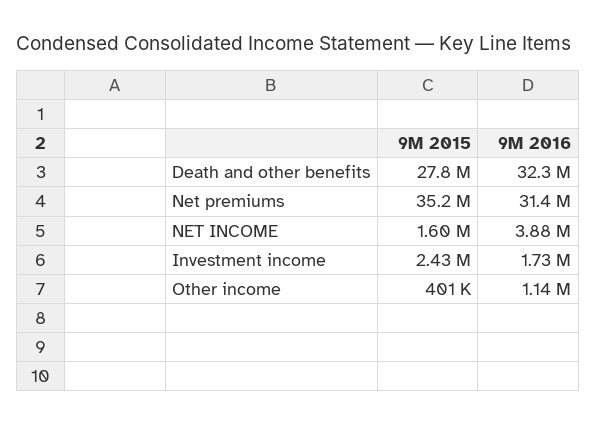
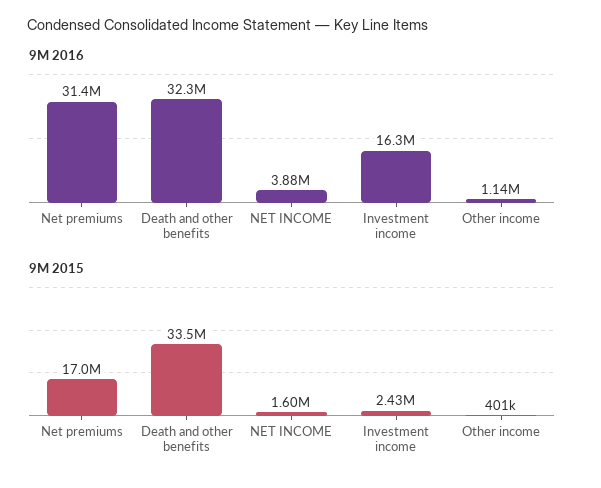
9M 2015, Death and other benefits: 27800000 -> 33500000
9M 2015, Net premiums: 35200000 -> 17000000
9M 2016, Investment income: 1730000 -> 16300000

